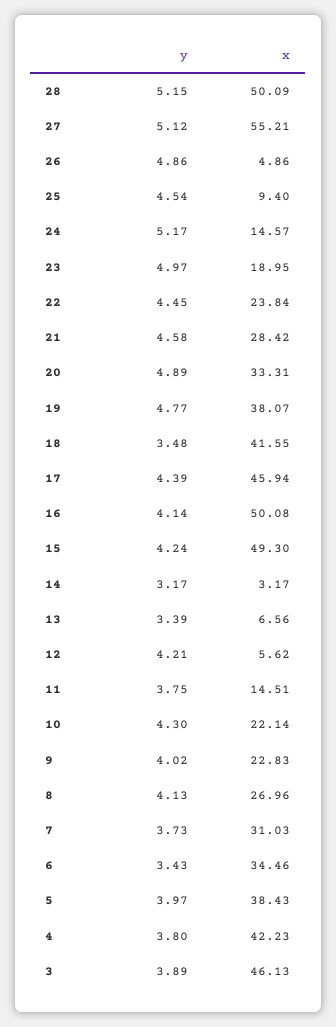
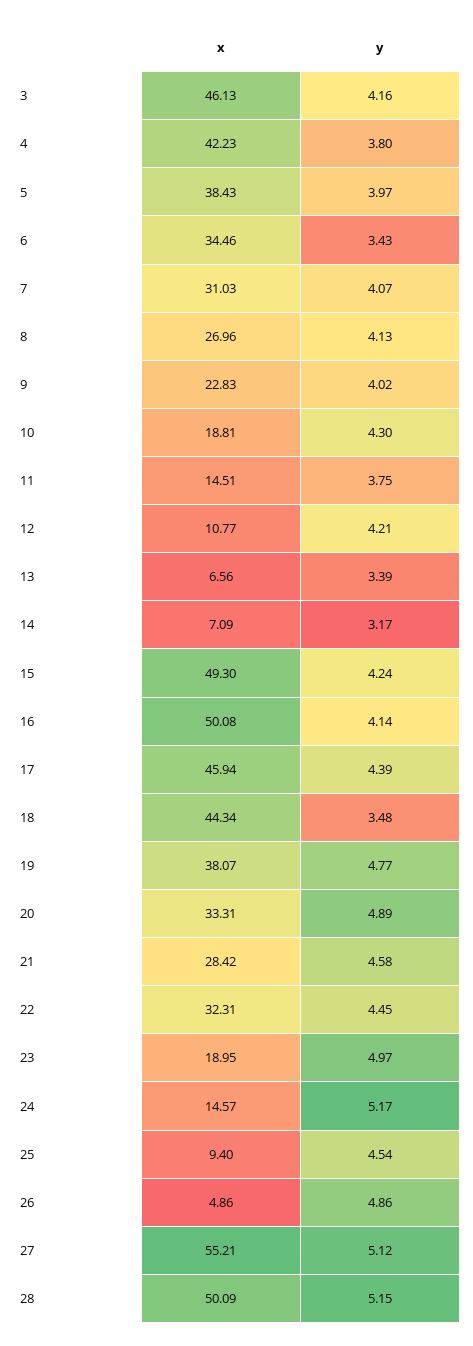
x, 22: 23.84 -> 32.31
x, 18: 41.55 -> 44.34
x, 14: 3.17 -> 7.09
x, 12: 5.62 -> 10.77
x, 10: 22.14 -> 18.81
y, 7: 3.73 -> 4.07
y, 3: 3.89 -> 4.16

